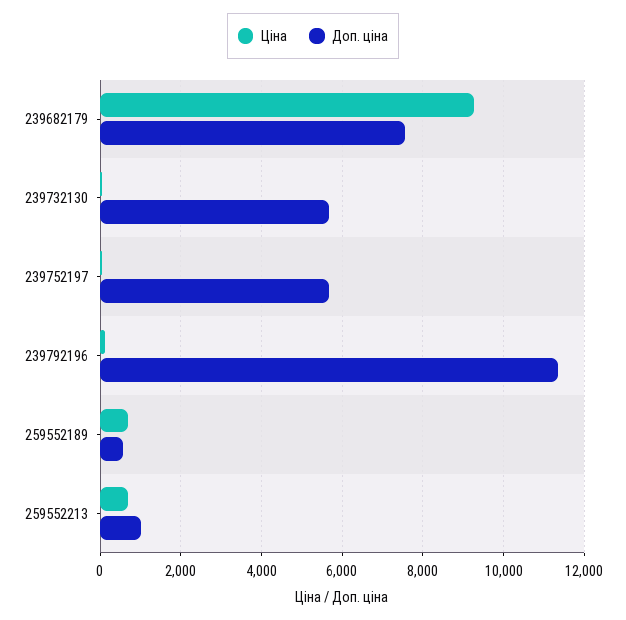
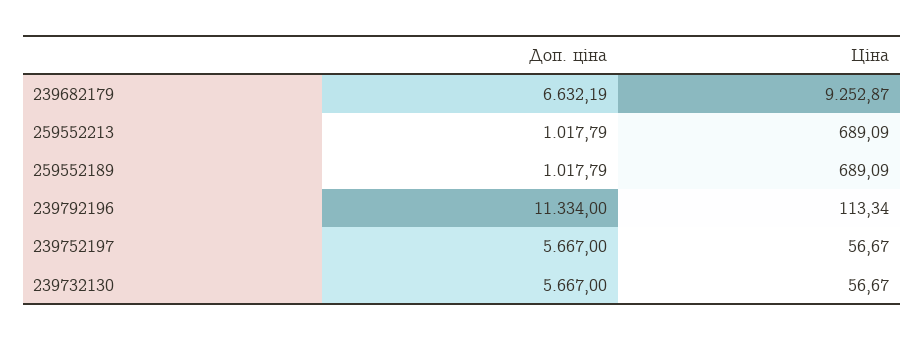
Доп. ціна, 239682179: 7600 -> 6632.19
Доп. ціна, 259552189: 600 -> 1017.79

